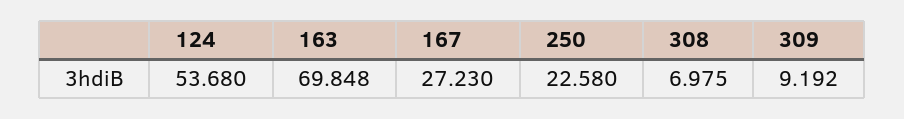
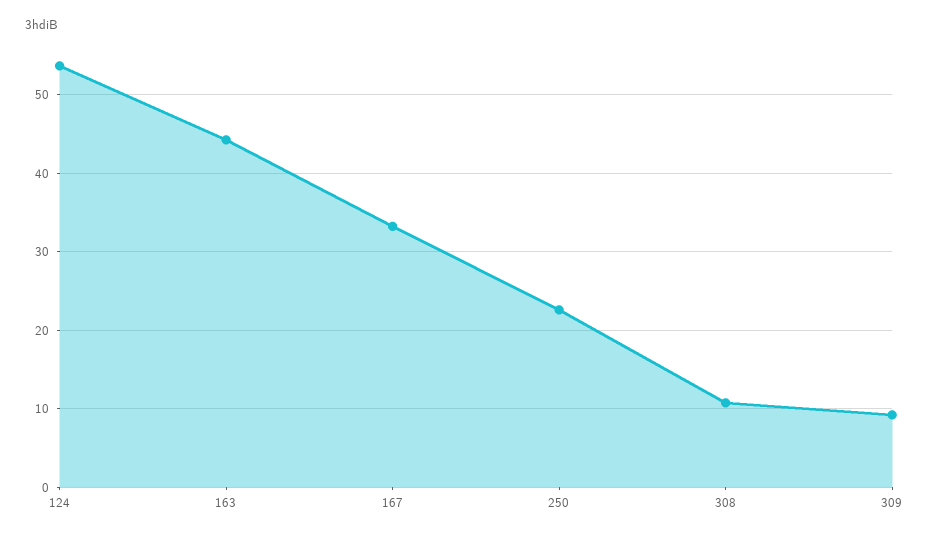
163: 69.848 -> 44
167: 27.23 -> 33
308: 6.975 -> 11

